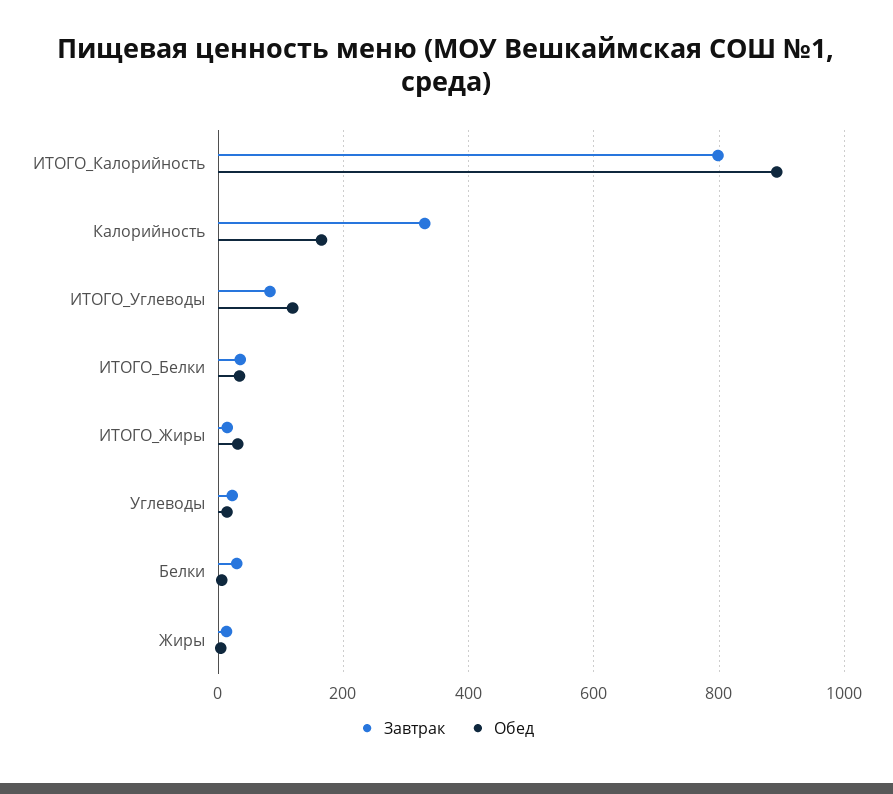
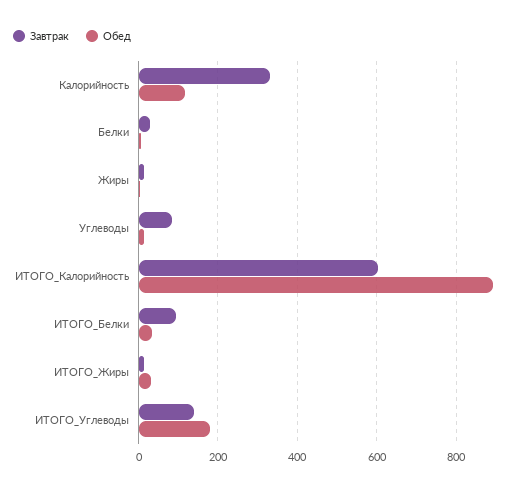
Завтрак, ИТОГО_Калорийность: 800 -> 600
Обед, Калорийность: 160 -> 120
Завтрак, ИТОГО_Углеводы: 80 -> 140
Обед, ИТОГО_Углеводы: 120 -> 180
Завтрак, ИТОГО_Белки: 40 -> 100
Завтрак, Углеводы: 20 -> 80

